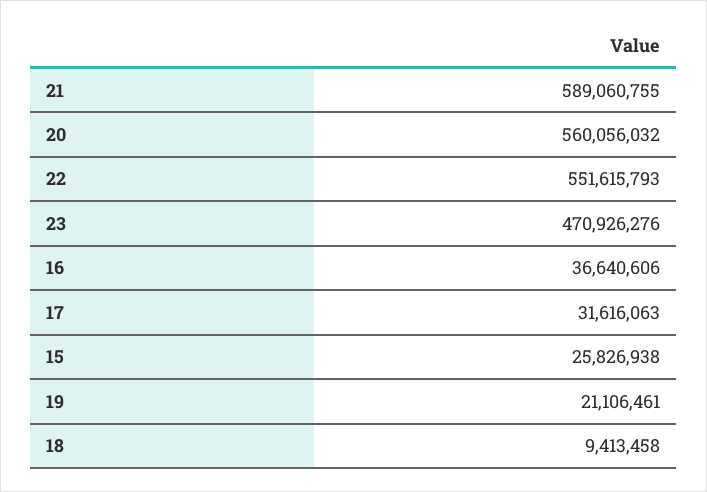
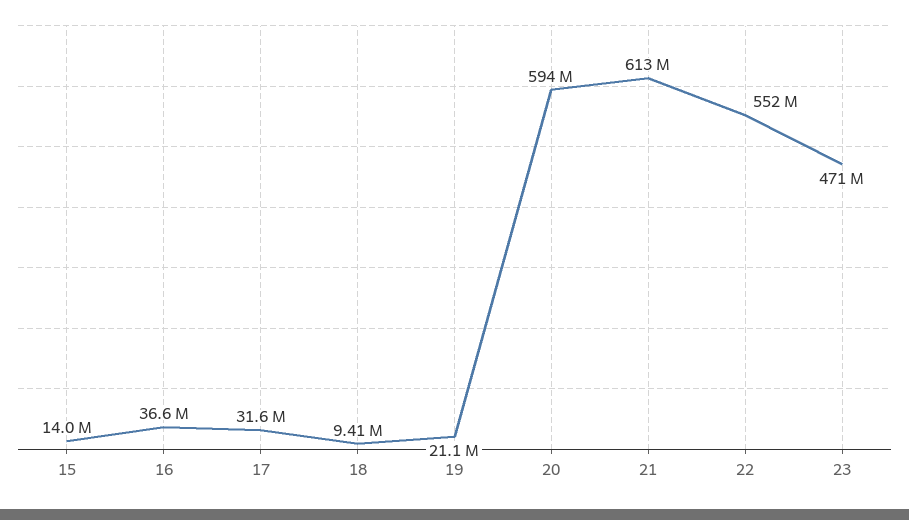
21: 589060755 -> 613000000
20: 560056032 -> 594000000
15: 25826938 -> 14000000

